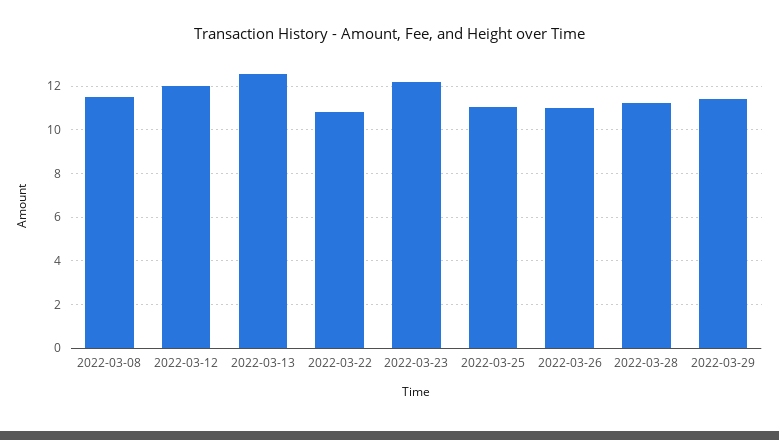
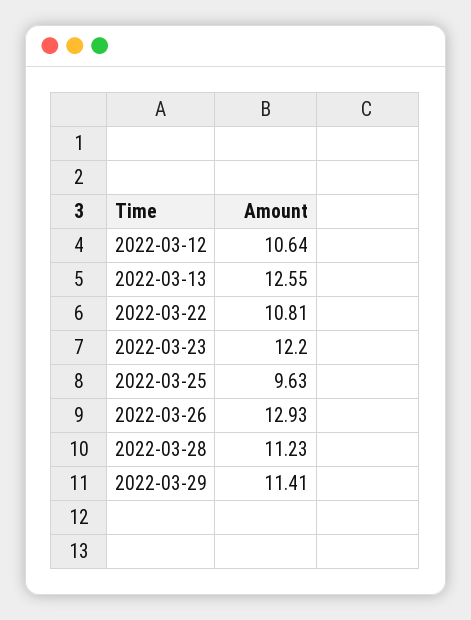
2022-03-08: 11.5 -> none
2022-03-12: 12 -> 10.64
2022-03-25: 11 -> 9.63
2022-03-26: 11 -> 12.93

